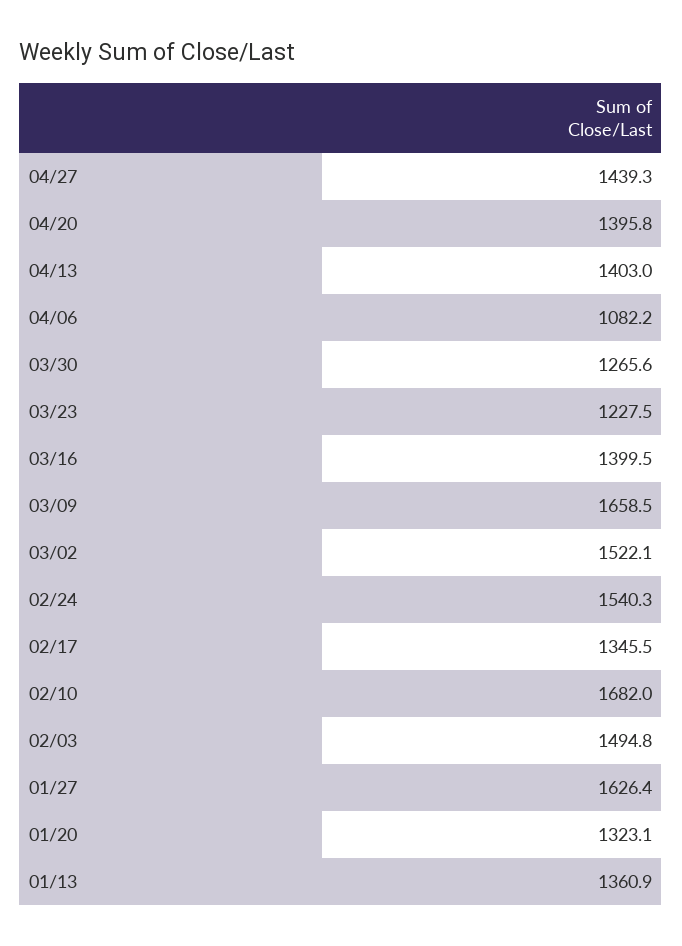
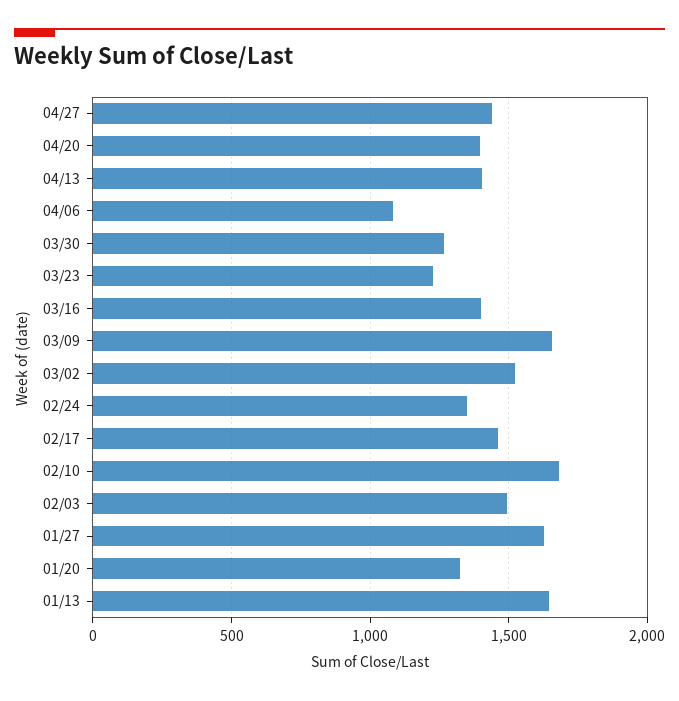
02/24: 1540.3 -> 1350
02/17: 1345.5 -> 1450
01/13: 1360.9 -> 1650

